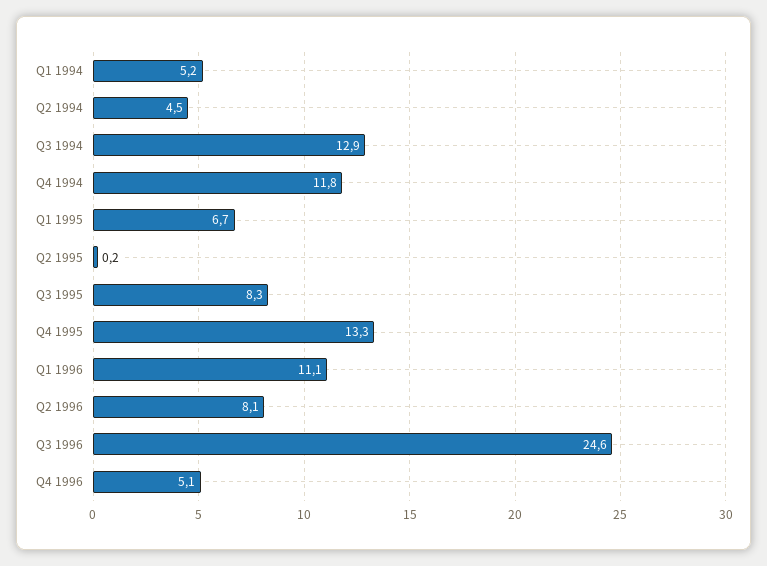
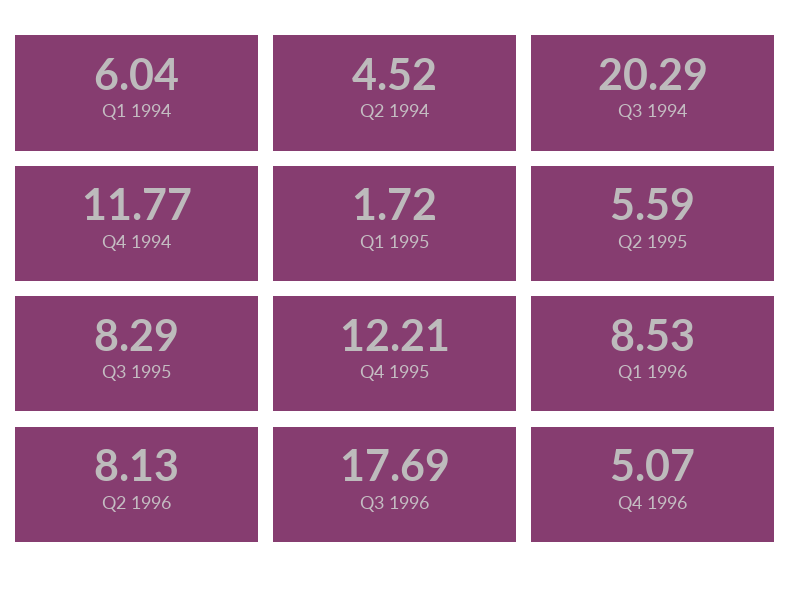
Q1 1994: 5.2 -> 6.04
Q3 1994: 12.9 -> 20.29
Q1 1995: 6.7 -> 1.72
Q2 1995: 0.2 -> 5.59
Q4 1995: 13.3 -> 12.21
Q1 1996: 11.1 -> 8.53
Q3 1996: 24.6 -> 17.69

